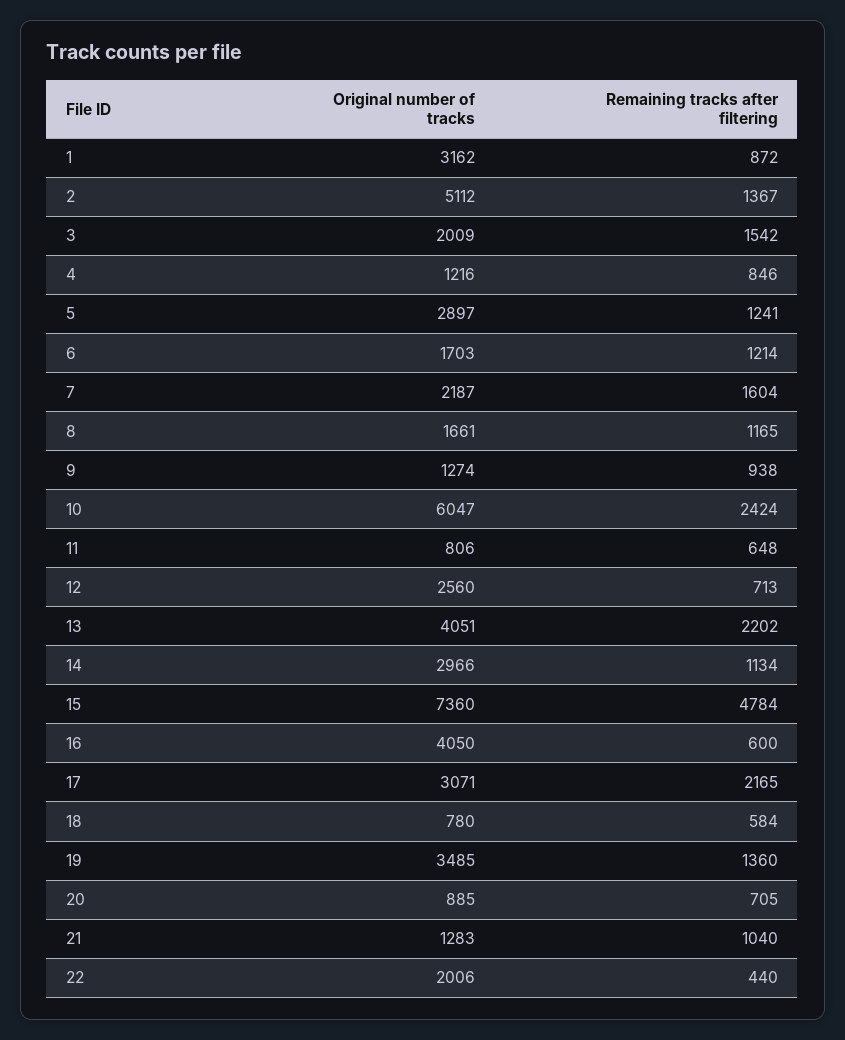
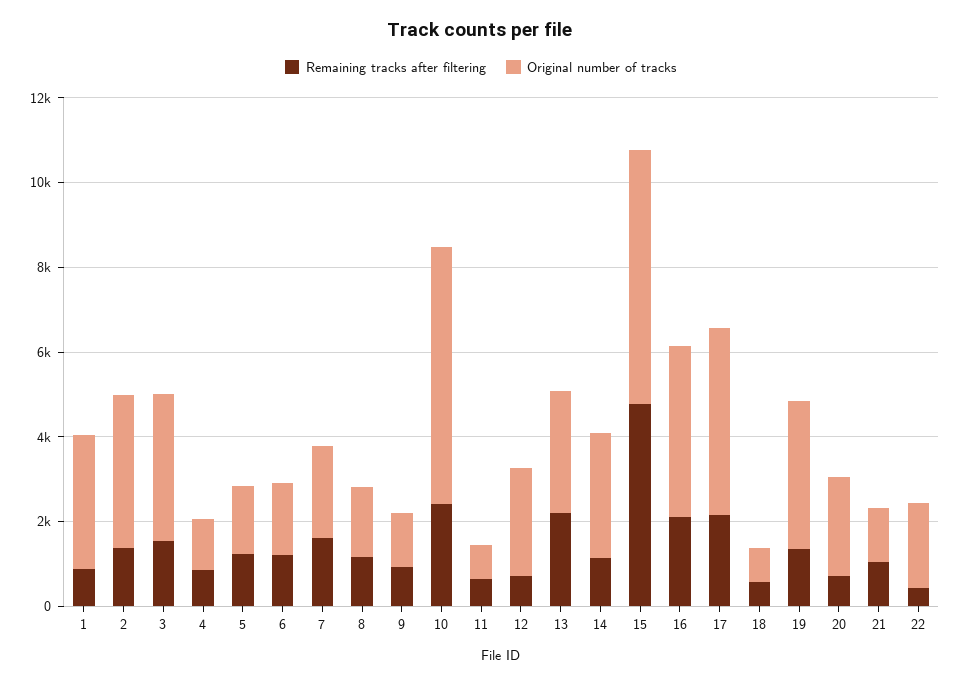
Original number of tracks, 2: 5112 -> 3500
Original number of tracks, 3: 2009 -> 3500
Original number of tracks, 5: 2897 -> 1500
Original number of tracks, 13: 4051 -> 3000
Original number of tracks, 15: 7360 -> 6000
Remaining tracks after filtering, 16: 600 -> 2000
Original number of tracks, 17: 3071 -> 4500
Original number of tracks, 20: 885 -> 2500

